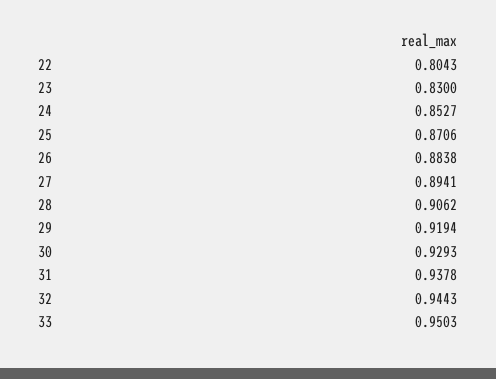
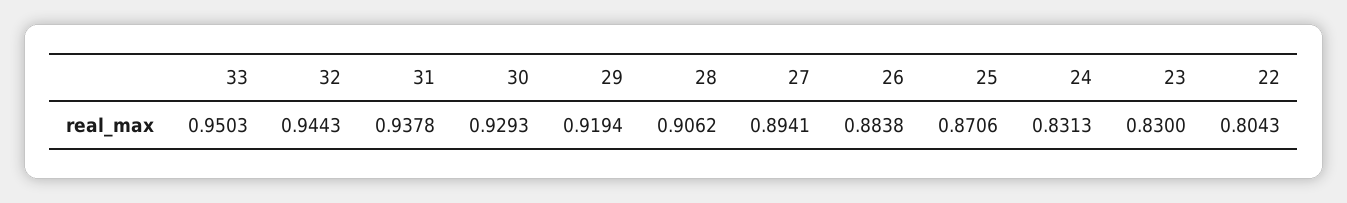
24: 0.8527 -> 0.8313

